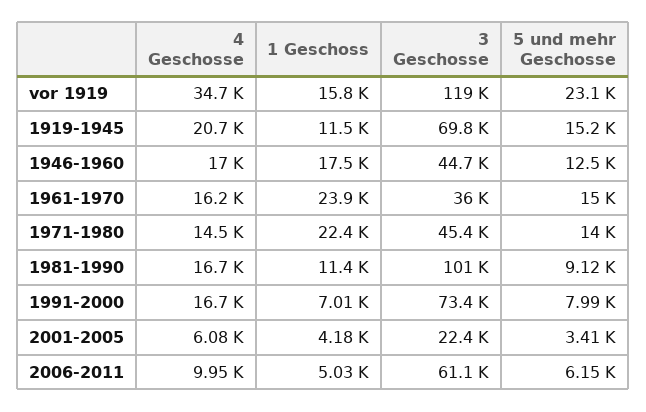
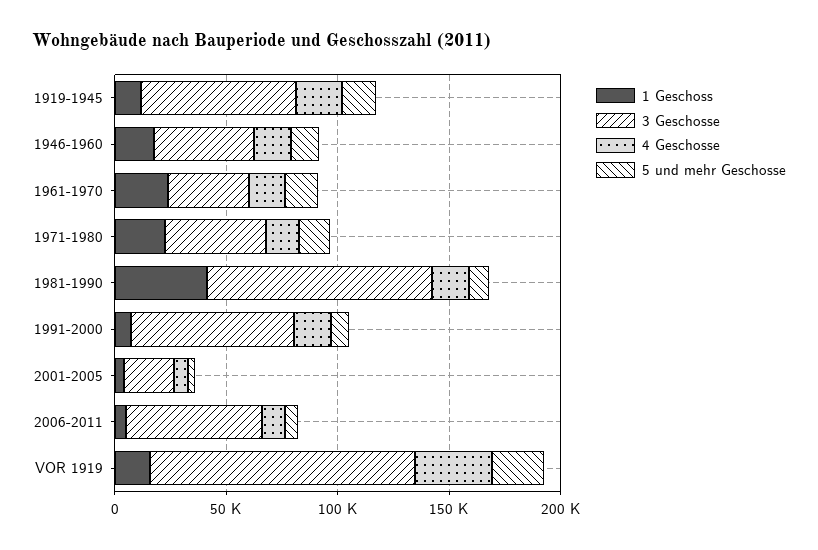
1 Geschoss, 1981-1990: 11400 -> 40000

